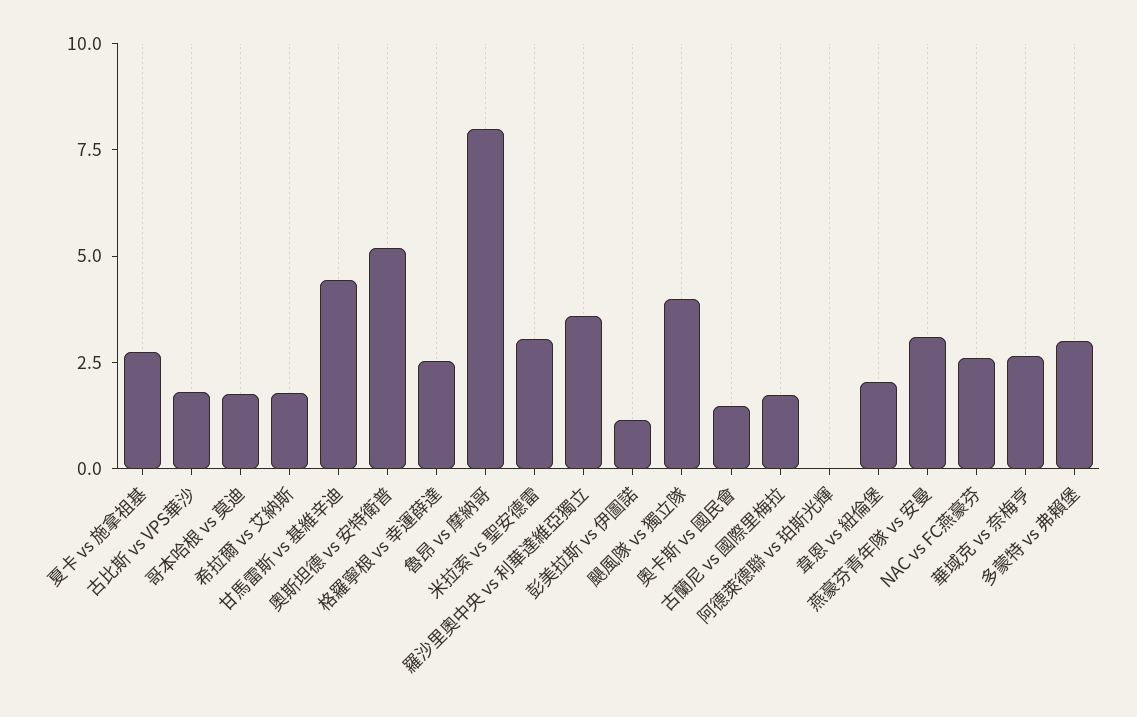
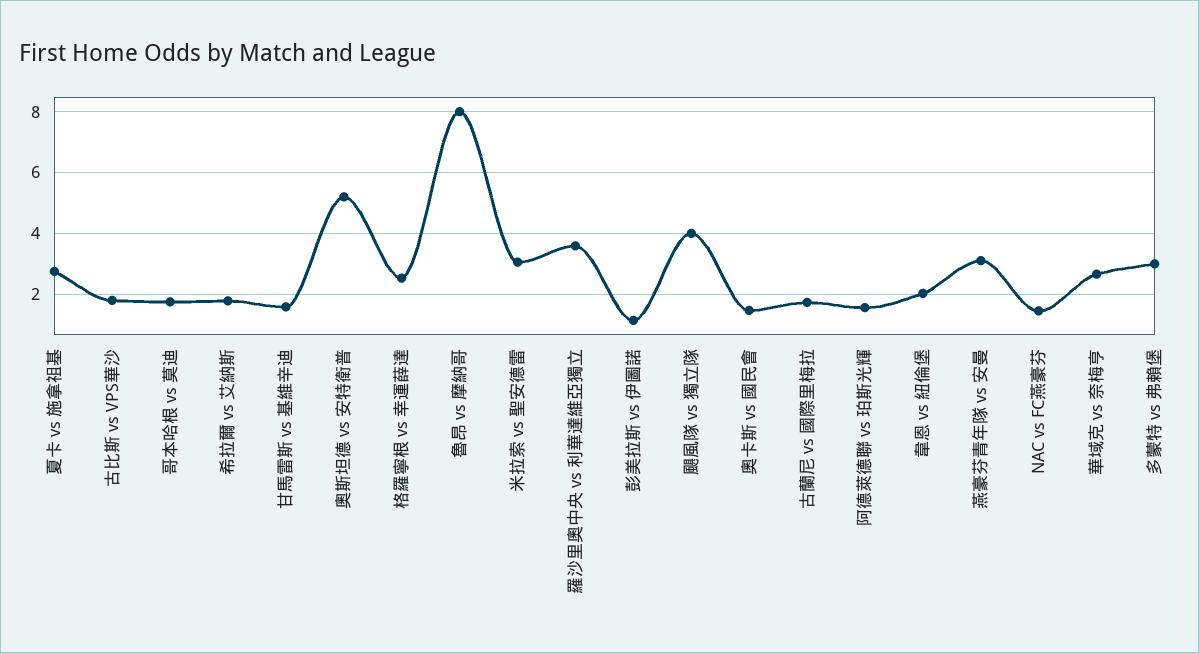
甘馬雷斯 vs 基維辛迪: 4.5 -> 1.6
阿德萊德聯 vs 珀斯光輝: 0 -> 1.6
NAC vs FC燕豪芬: 2.5 -> 1.4

